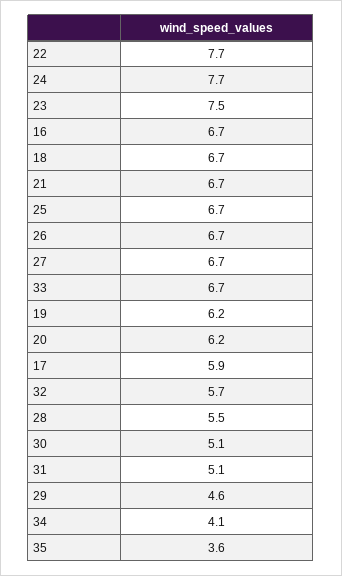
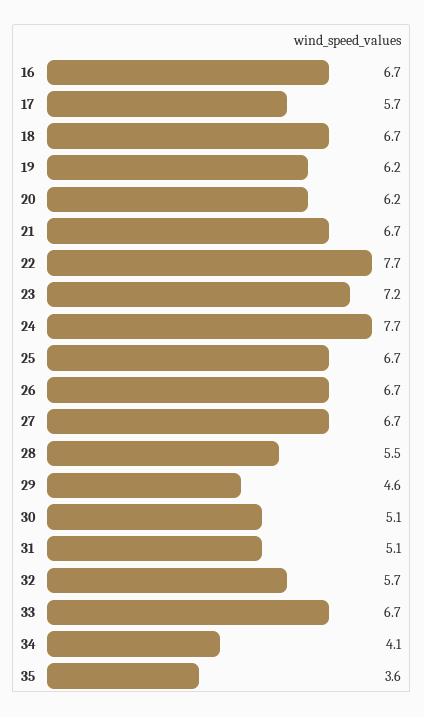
23: 7.5 -> 7.2
17: 5.9 -> 5.7

